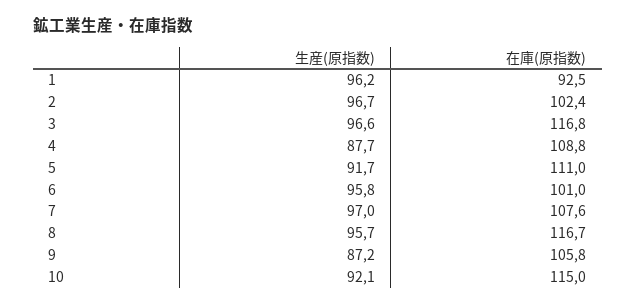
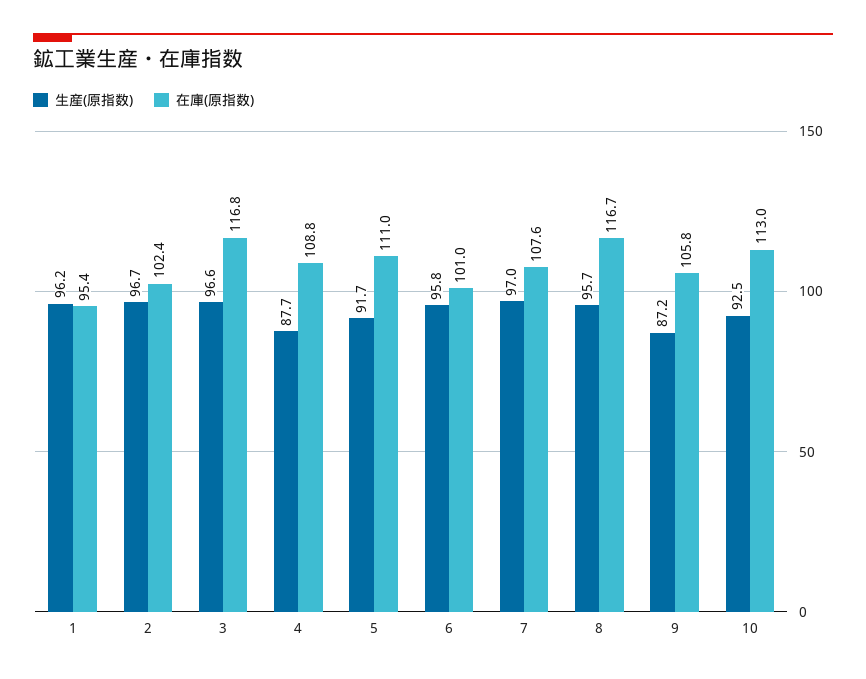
在庫(原指数), 1: 92.5 -> 95.4
生産(原指数), 10: 92.1 -> 92.5
在庫(原指数), 10: 115 -> 113

